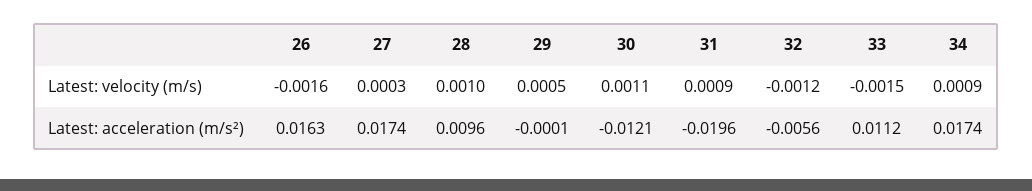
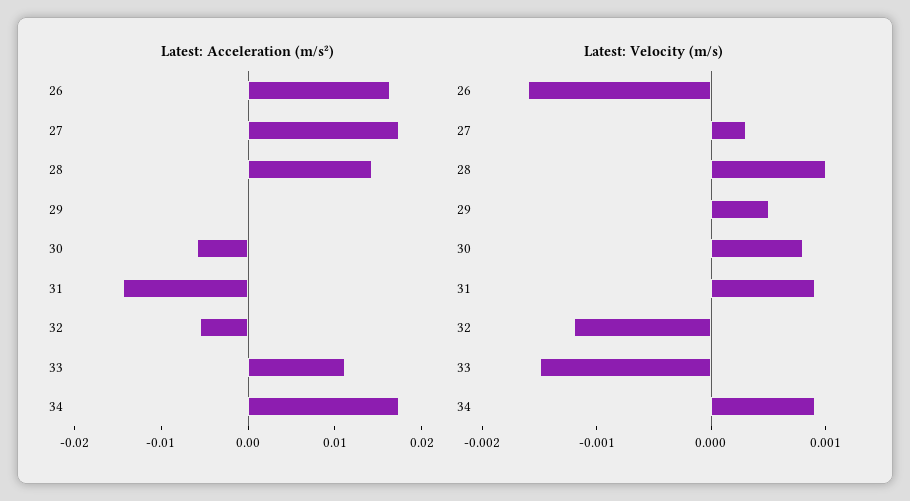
Latest: velocity (m/s), 30: 0.0011 -> 0.0008
Latest: acceleration (m/s²), 28: 0.0096 -> 0.014
Latest: acceleration (m/s²), 30: -0.0121 -> -0.006
Latest: acceleration (m/s²), 31: -0.0196 -> -0.014

